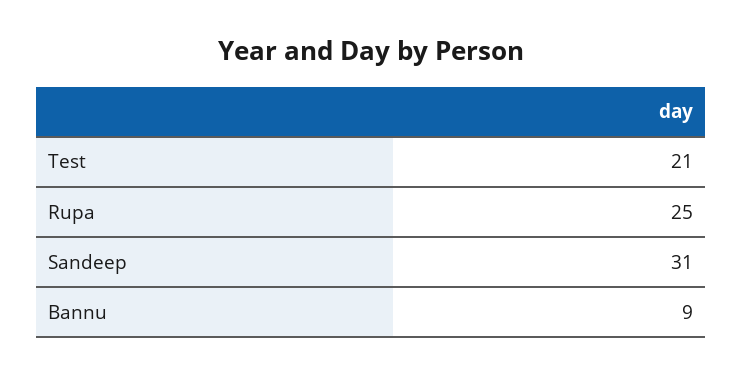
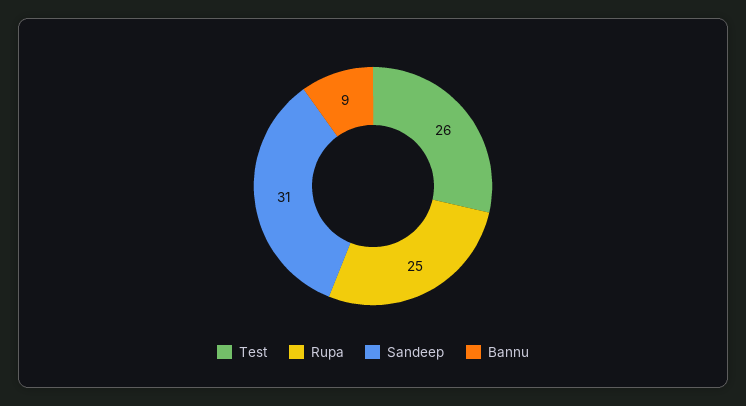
Test: 21 -> 26

